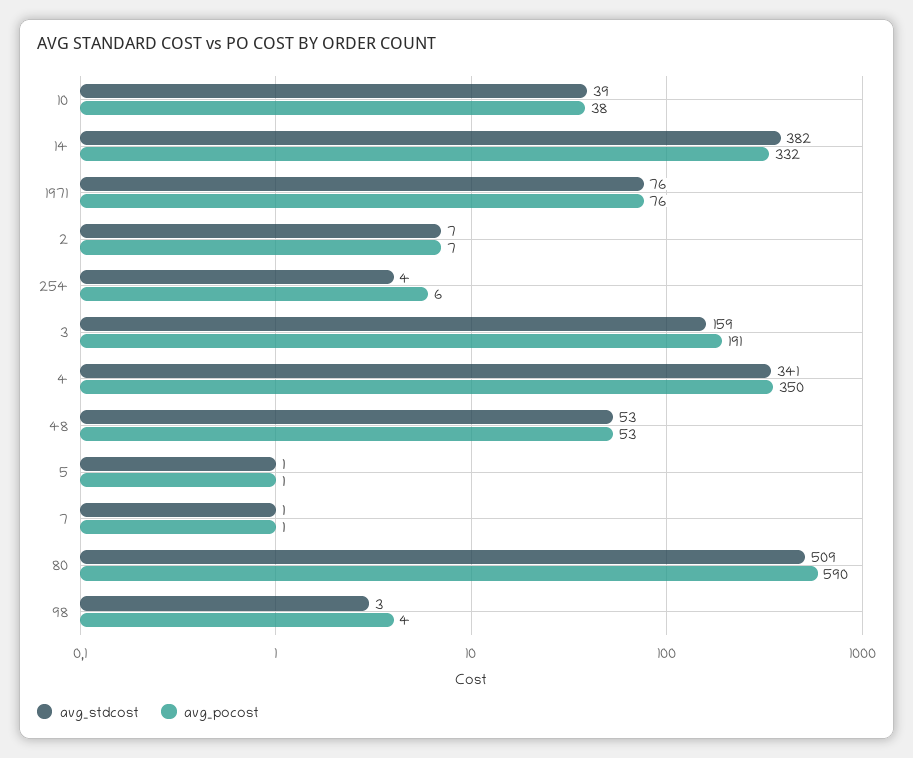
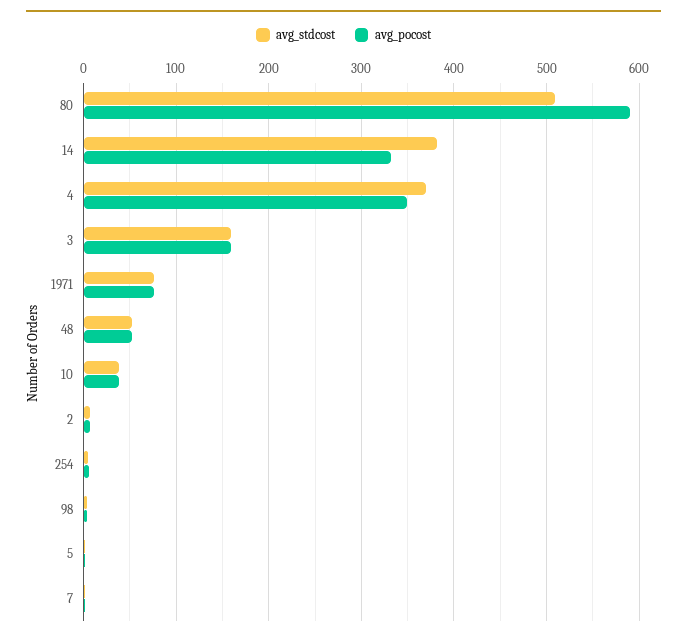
avg_pocost, 3: 191 -> 160
avg_stdcost, 4: 341 -> 370

